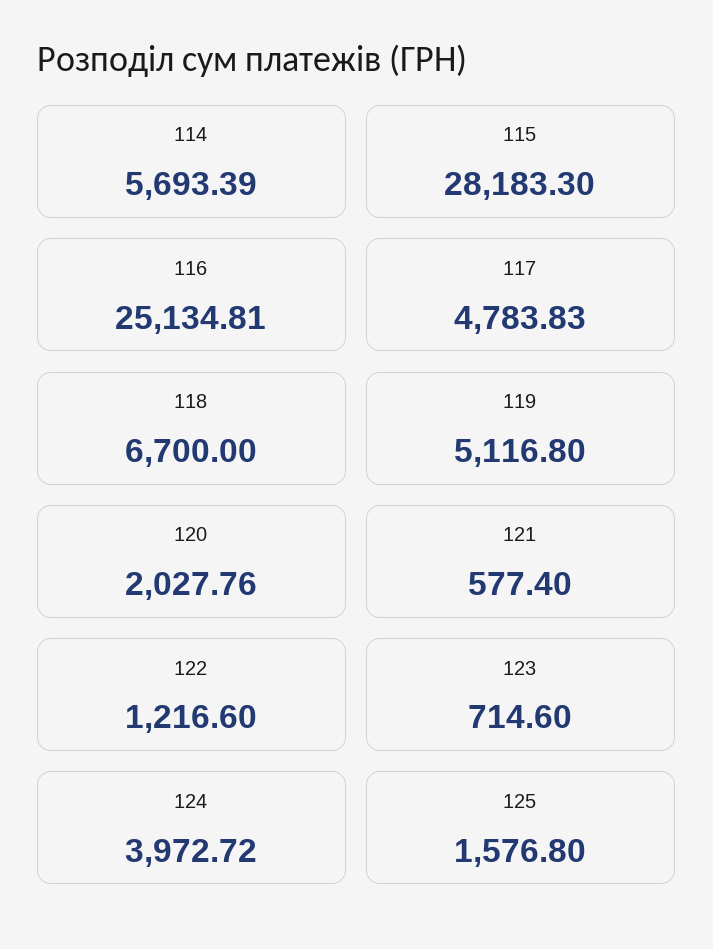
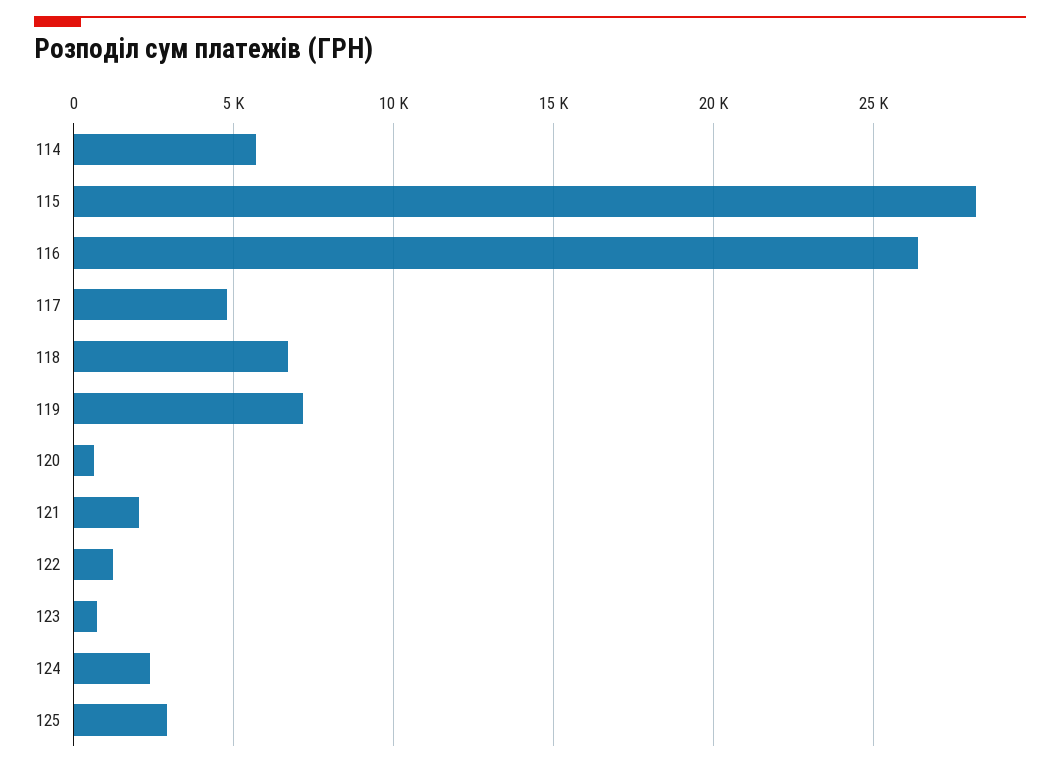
116: 25134.81 -> 26500
119: 5116.8 -> 7000
120: 2027.76 -> 500
121: 577.4 -> 2000
124: 3972.72 -> 2500
125: 1576.8 -> 3000

